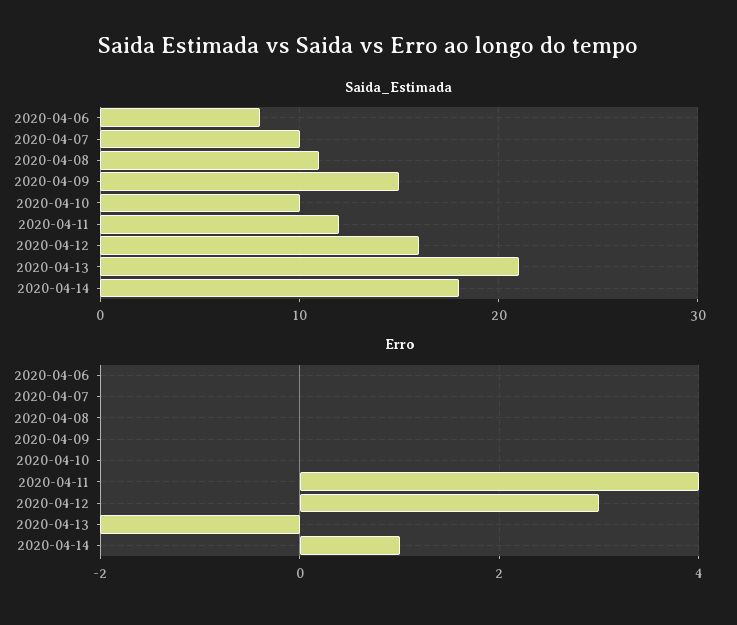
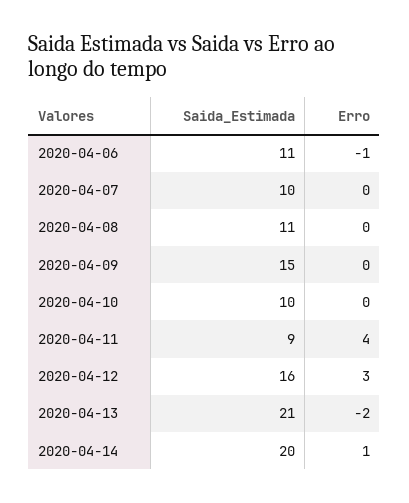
Saida_Estimada, 2020-04-06: 8 -> 11
Saida_Estimada, 2020-04-11: 12 -> 9
Saida_Estimada, 2020-04-14: 18 -> 20
Erro, 2020-04-06: 0 -> -1

